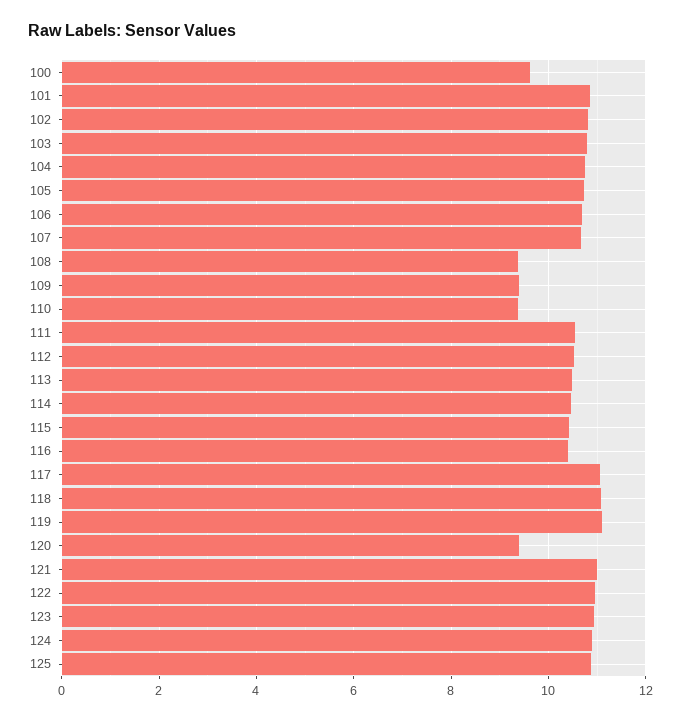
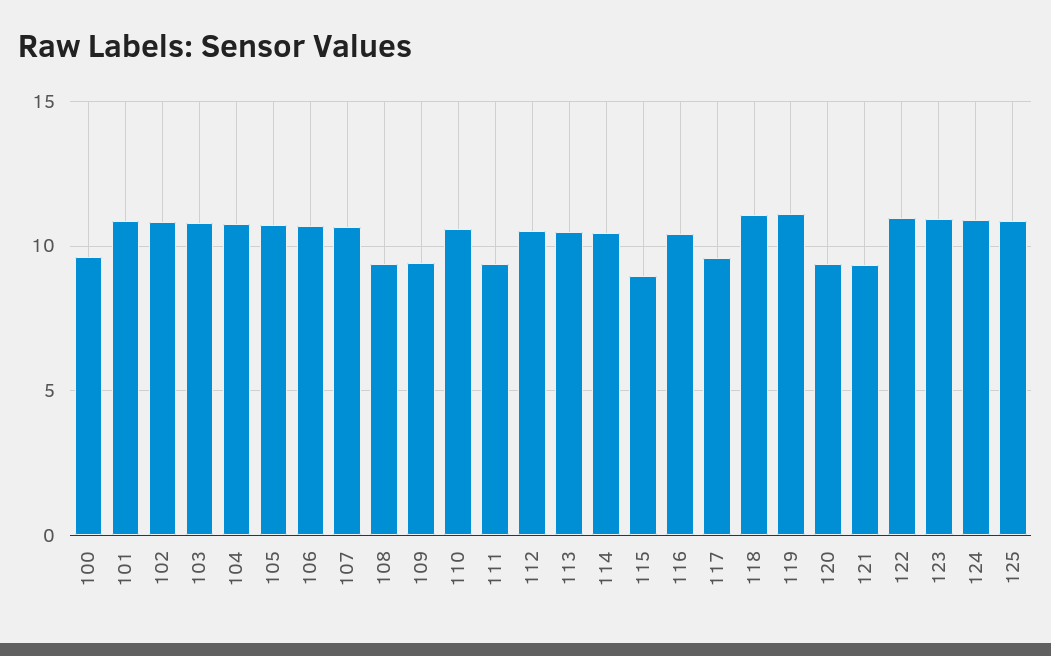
110: 9.4 -> 10.5
111: 10.6 -> 9.5
115: 10.4 -> 9
117: 11 -> 9.5
121: 11 -> 9.5

